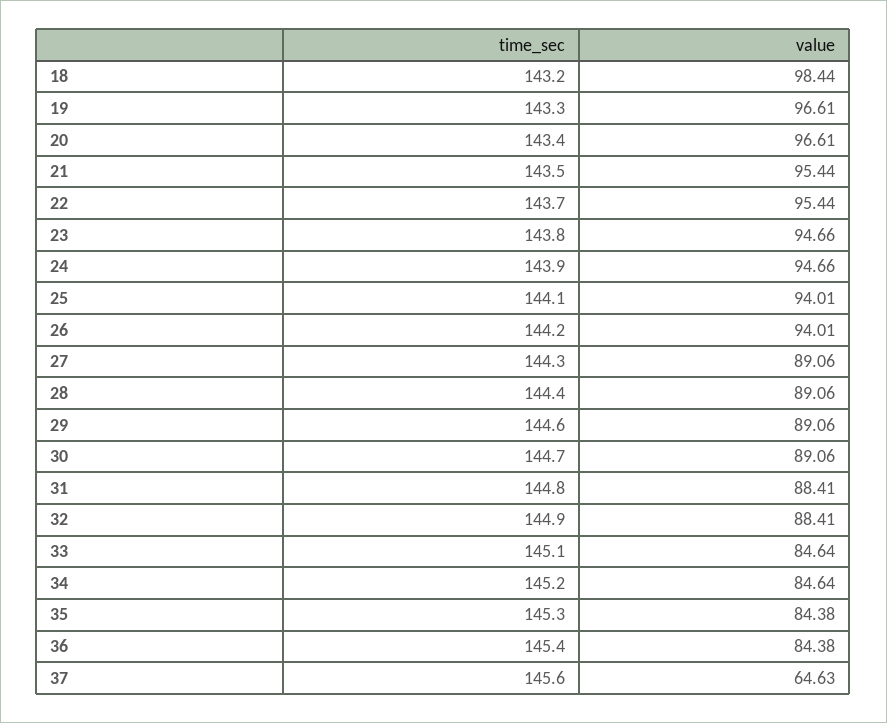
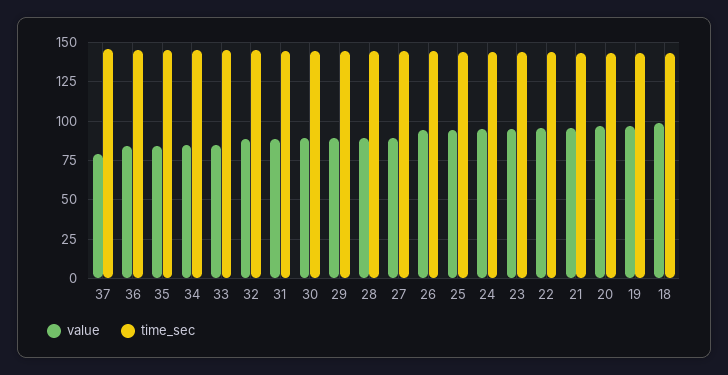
value, 37: 64.63 -> 80

